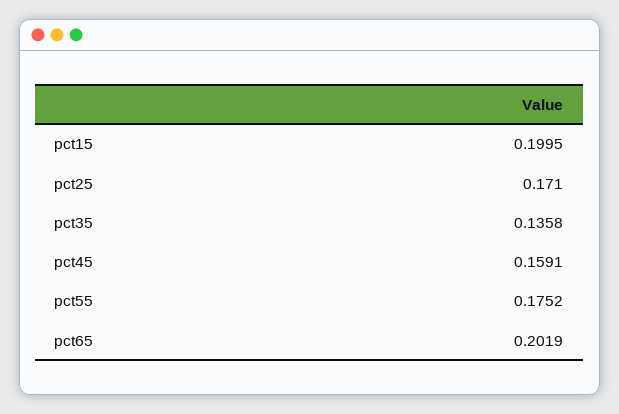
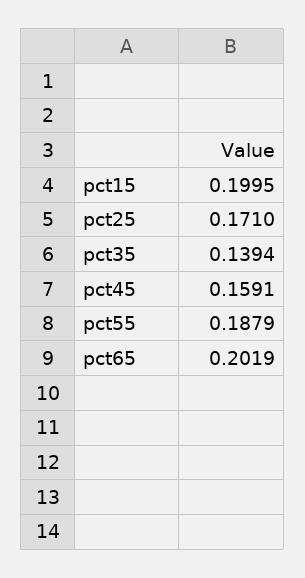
pct35: 0.1358 -> 0.1394
pct55: 0.1752 -> 0.1879

